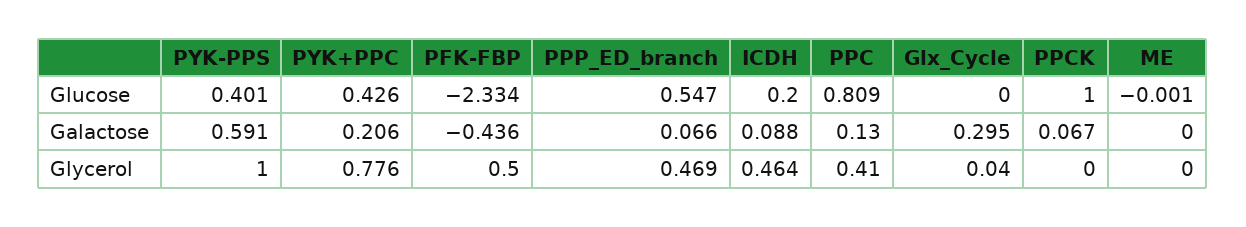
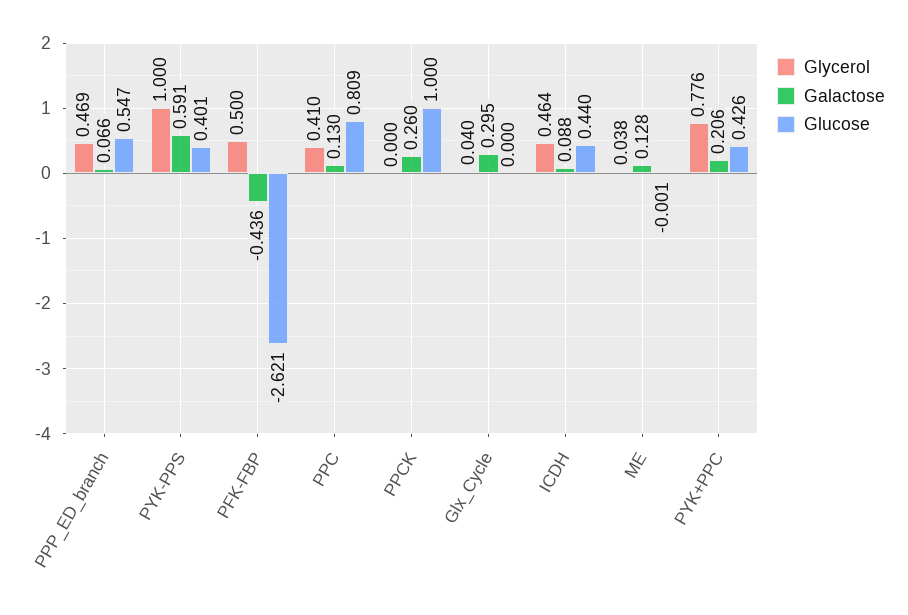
Glucose, PFK-FBP: -2.334 -> -2.621
Glucose, ICDH: 0.2 -> 0.44
Galactose, PPCK: 0.067 -> 0.26
Galactose, ME: 0 -> 0.128
Glycerol, ME: 0 -> 0.038

